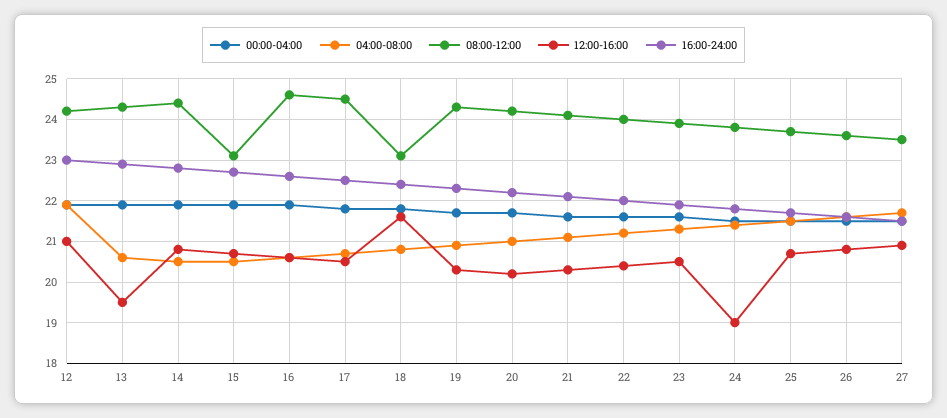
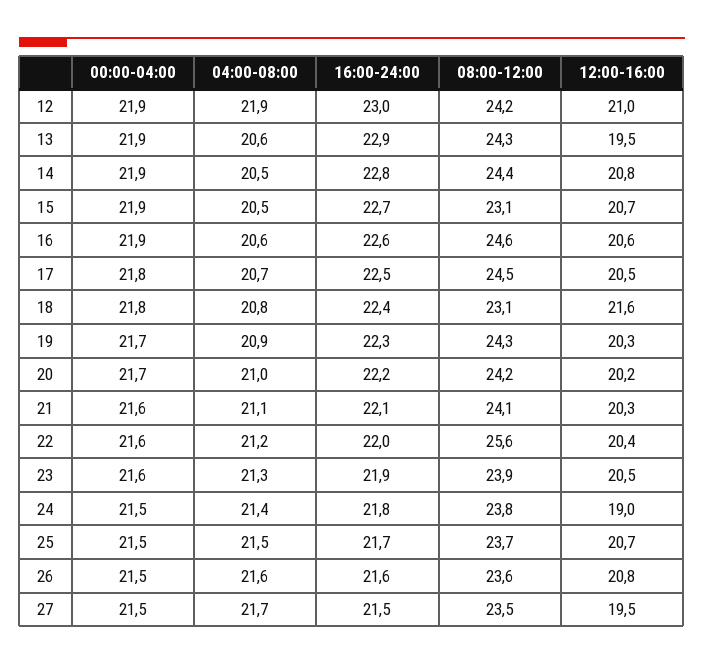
08:00-12:00, 22: 24 -> 25.6
12:00-16:00, 27: 21 -> 19.5

